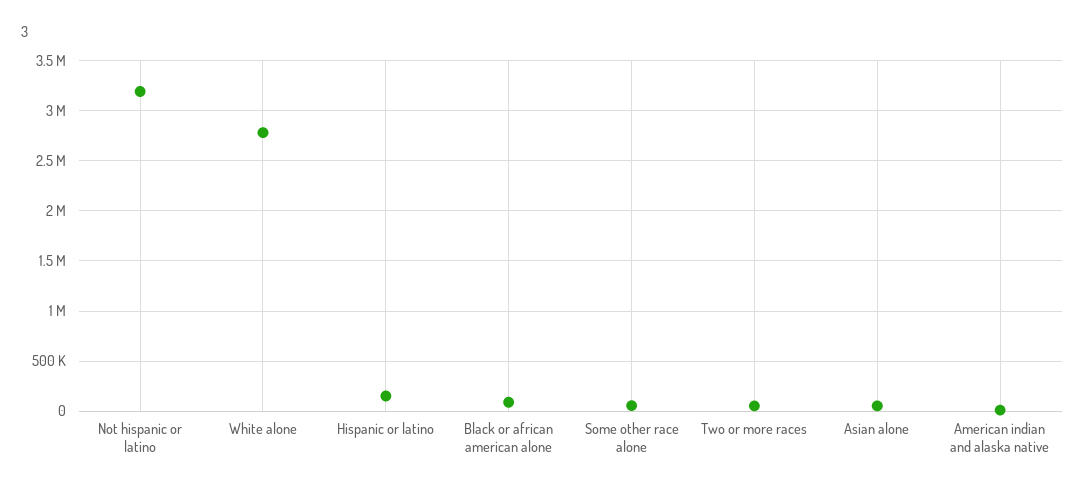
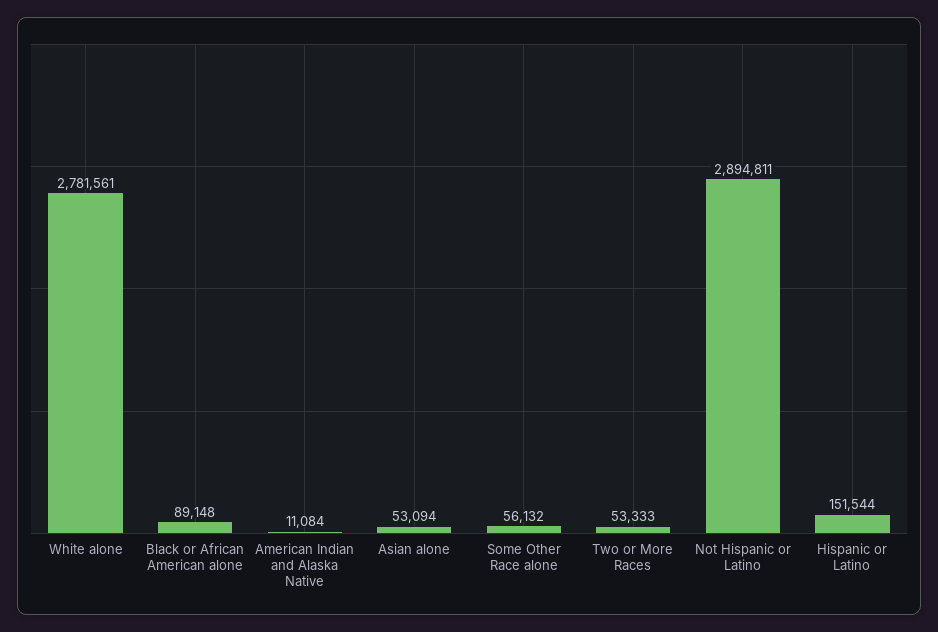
Not hispanic or latino: 3200000 -> 2894811

